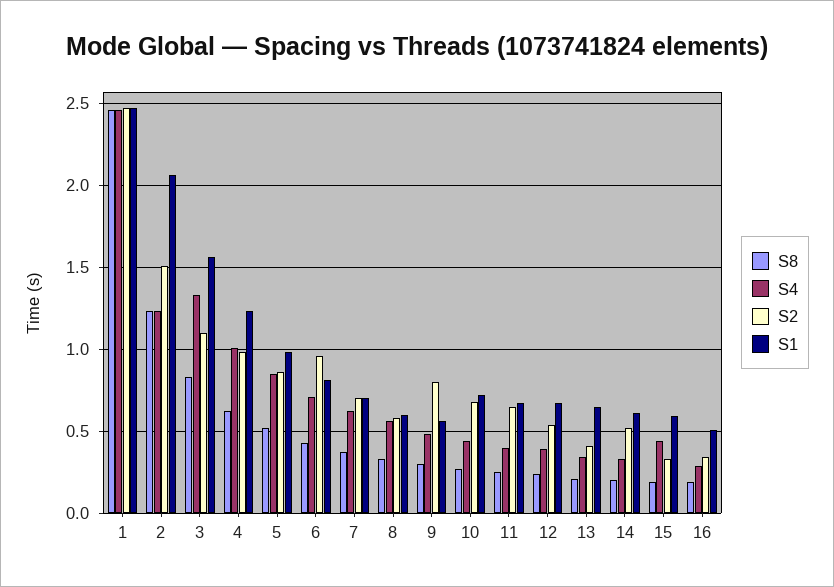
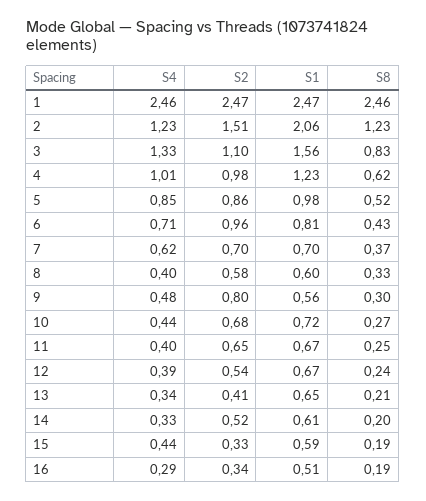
S4, 8: 0.55 -> 0.4

